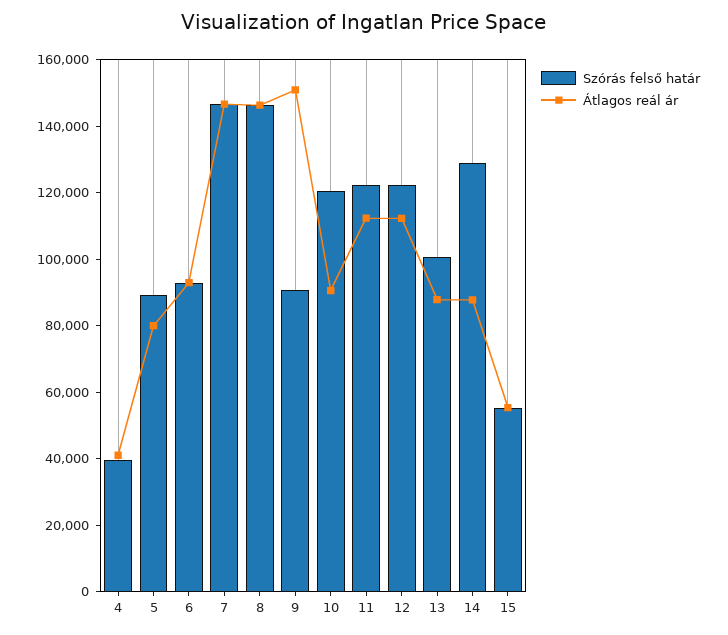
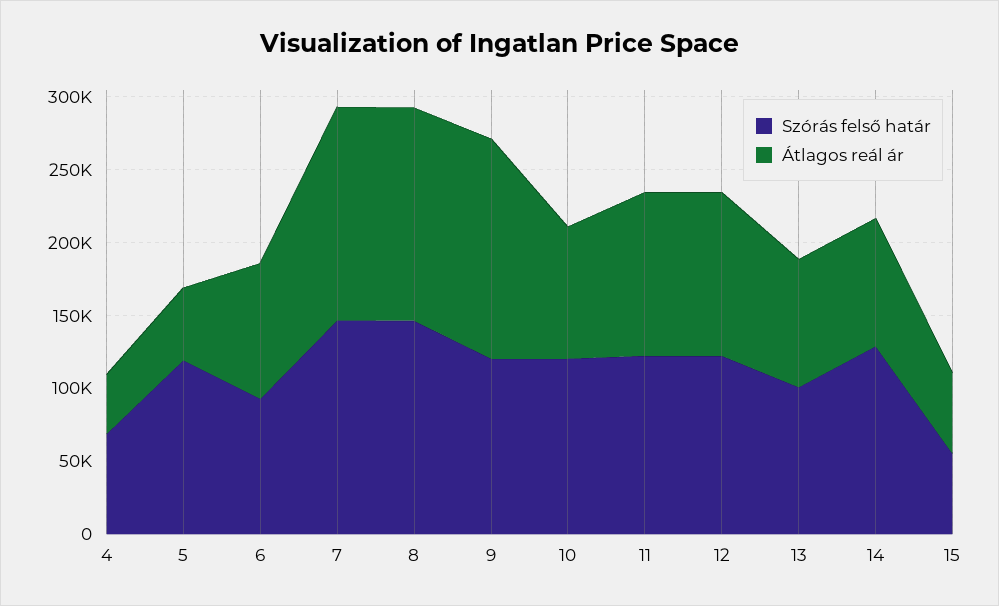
Szórás felső határ, 4: 40000 -> 70000
Szórás felső határ, 5: 90000 -> 120000
Átlagos reál ár, 5: 80000 -> 50000
Szórás felső határ, 9: 90000 -> 120000

